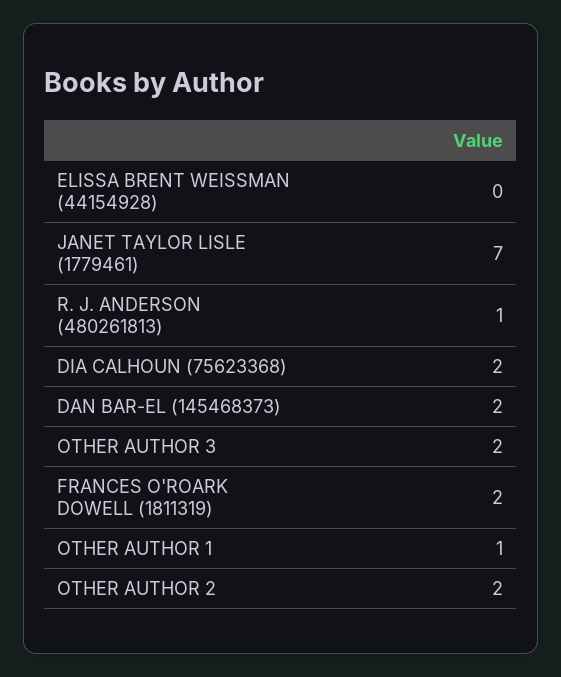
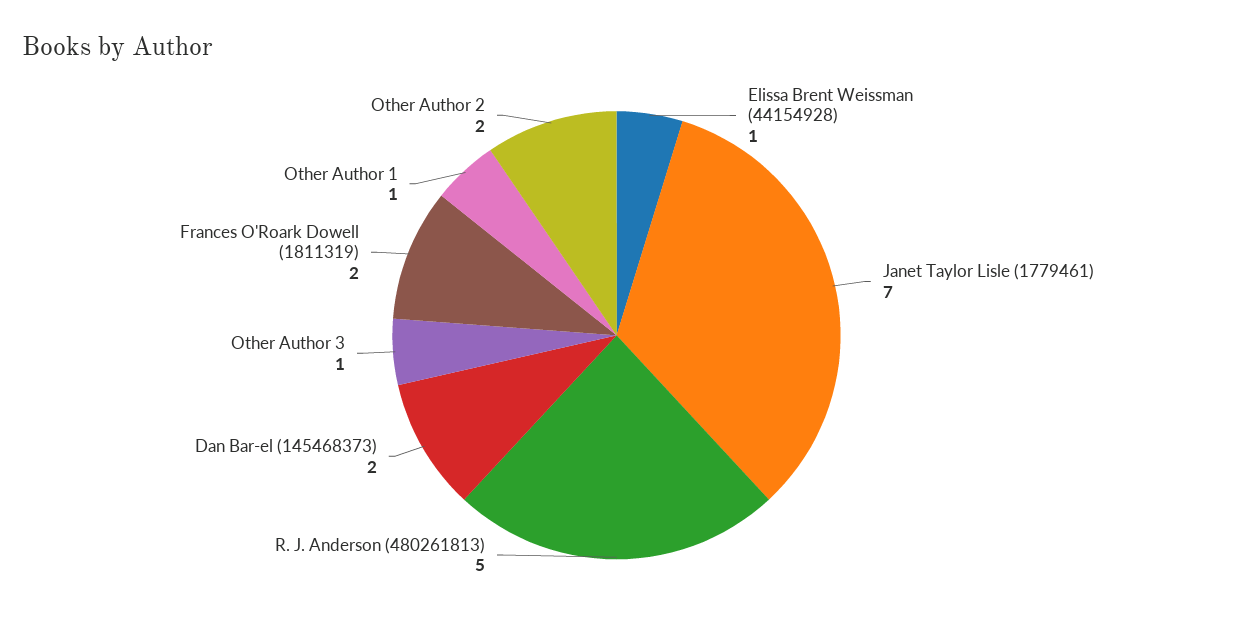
ELISSA BRENT WEISSMAN (44154928): 0 -> 1
R. J. ANDERSON (480261813): 1 -> 5
DIA CALHOUN (75623368): 2 -> none
OTHER AUTHOR 3: 2 -> 1

